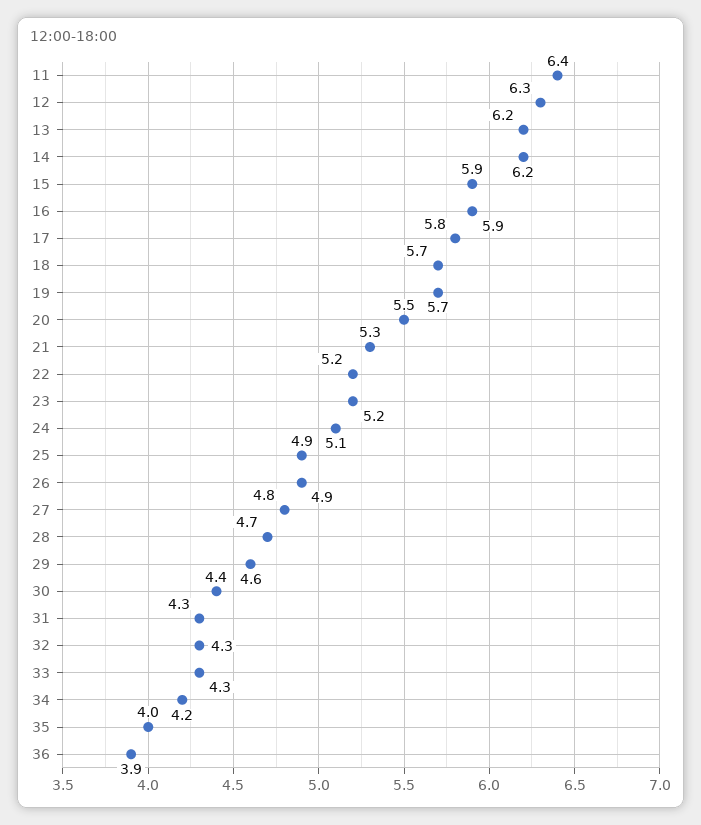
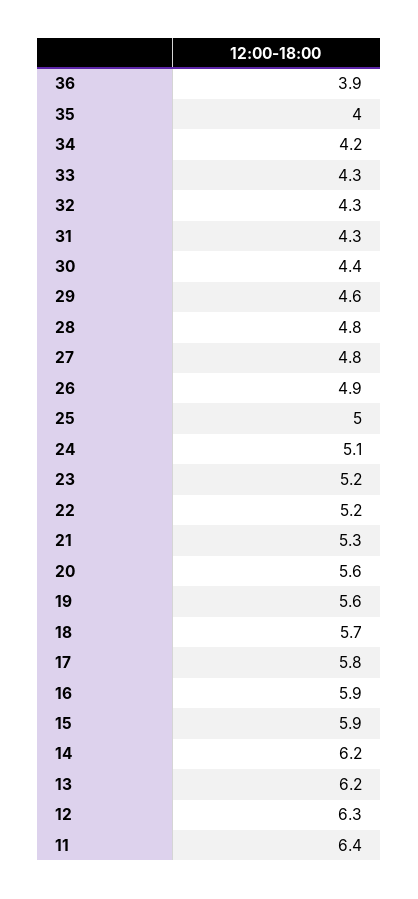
19: 5.7 -> 5.6
20: 5.5 -> 5.6
25: 4.9 -> 5
28: 4.7 -> 4.8

